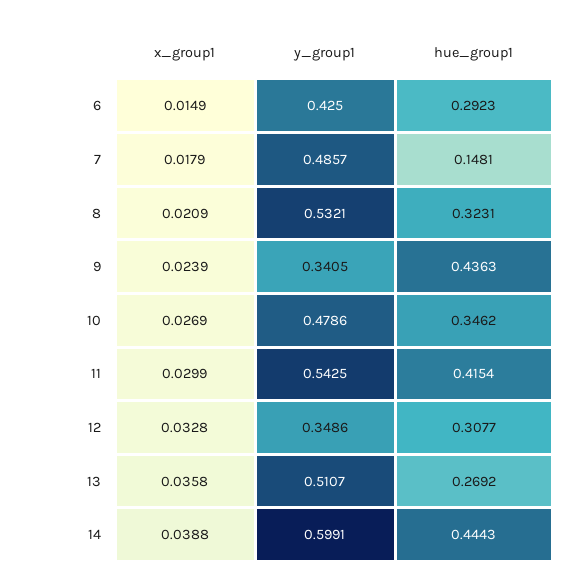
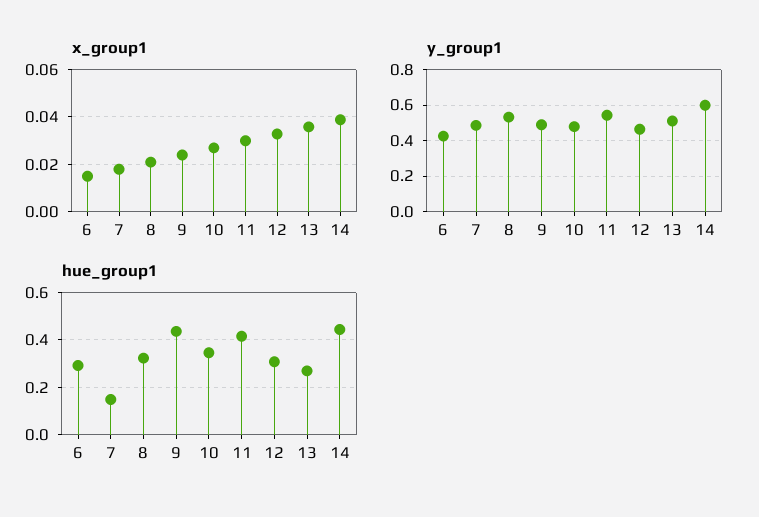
y_group1, 9: 0.3405 -> 0.5
y_group1, 12: 0.3486 -> 0.45

